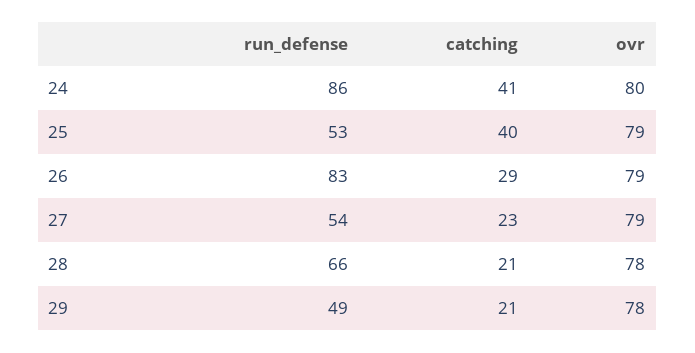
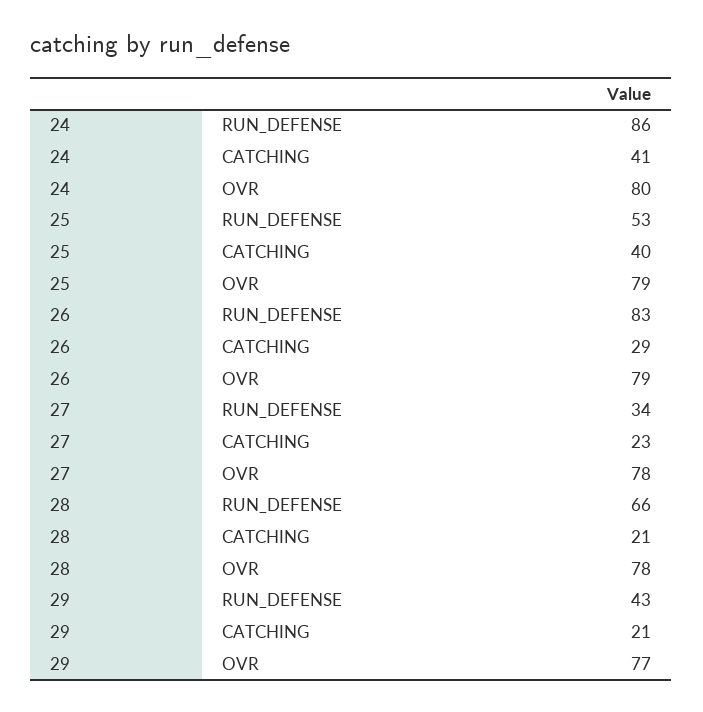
run_defense, 27: 54 -> 34
ovr, 27: 79 -> 78
run_defense, 29: 49 -> 43
ovr, 29: 78 -> 77

